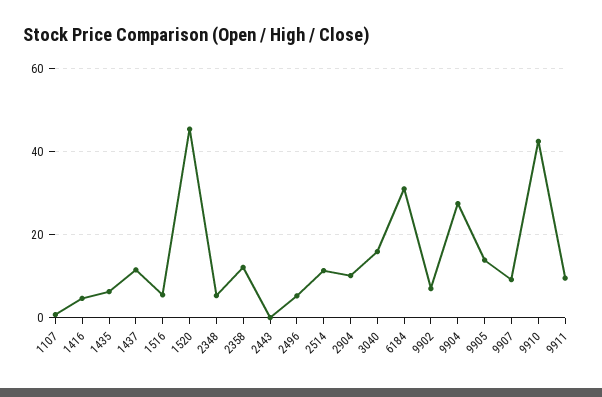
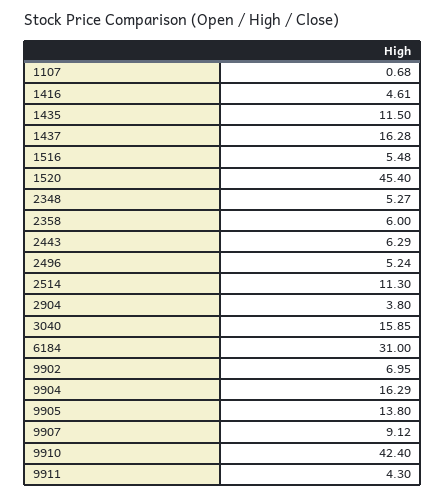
1435: 6 -> 11.5
1437: 12 -> 16.28
2358: 12 -> 6
2443: 0 -> 6.29
2904: 10 -> 3.8
9904: 28 -> 16.29
9911: 10 -> 4.3

